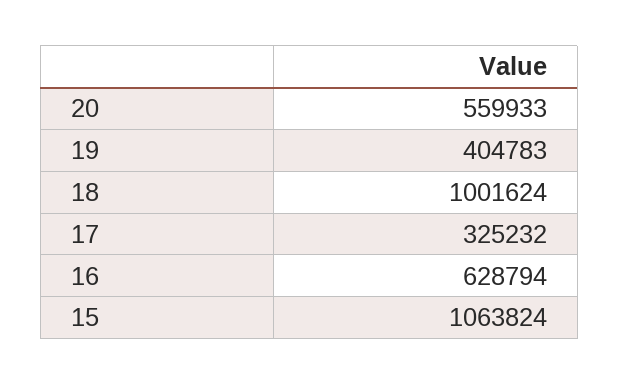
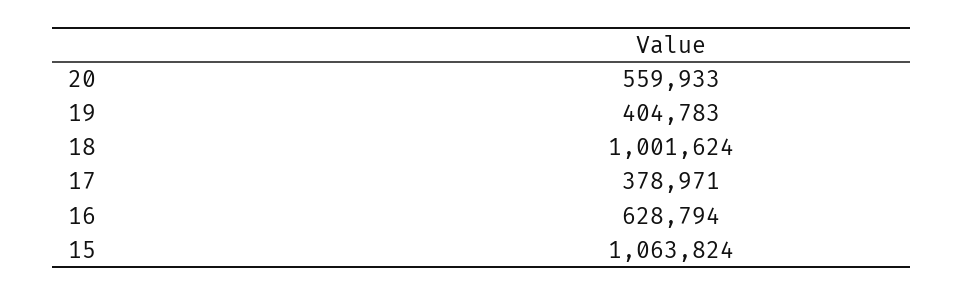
17: 325232 -> 378971

